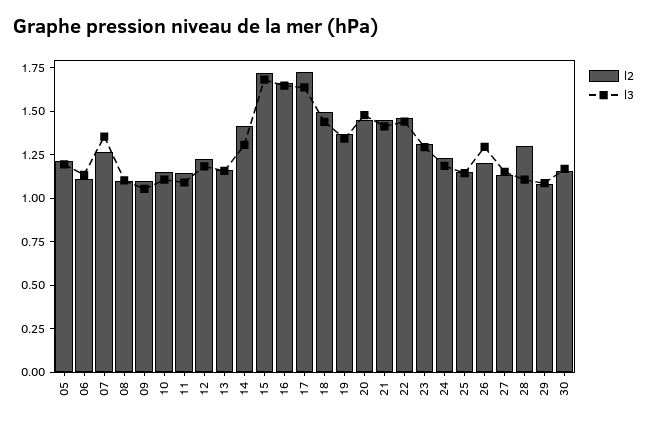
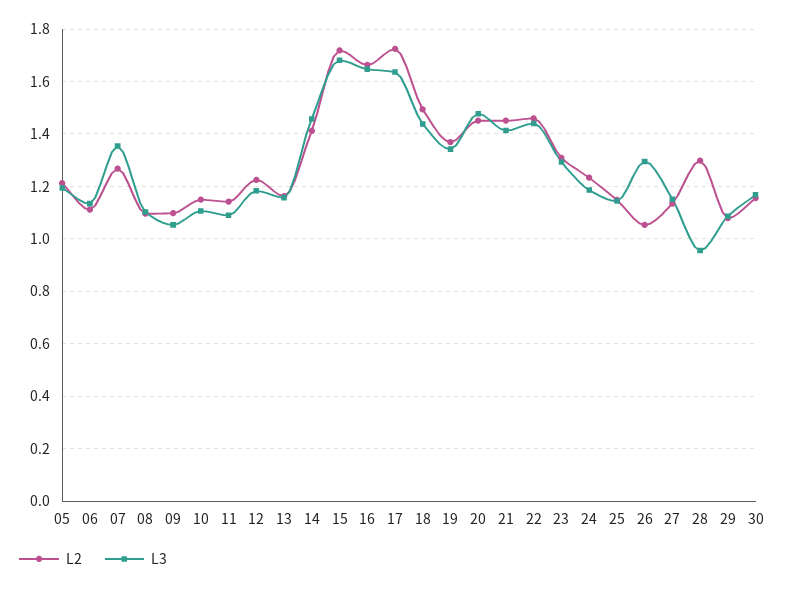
l3, 14: 1.3 -> 1.45
l2, 26: 1.2 -> 1.05
l3, 28: 1.1 -> 0.95

